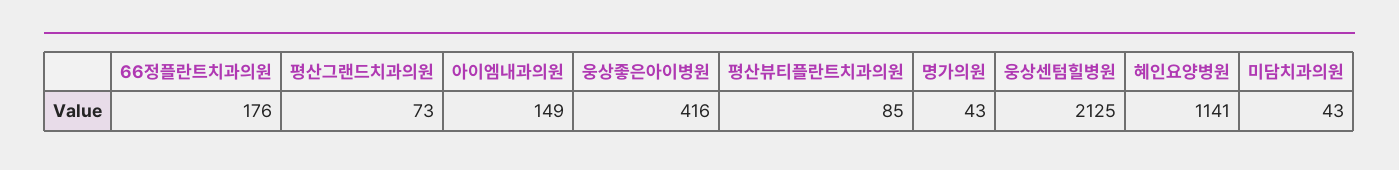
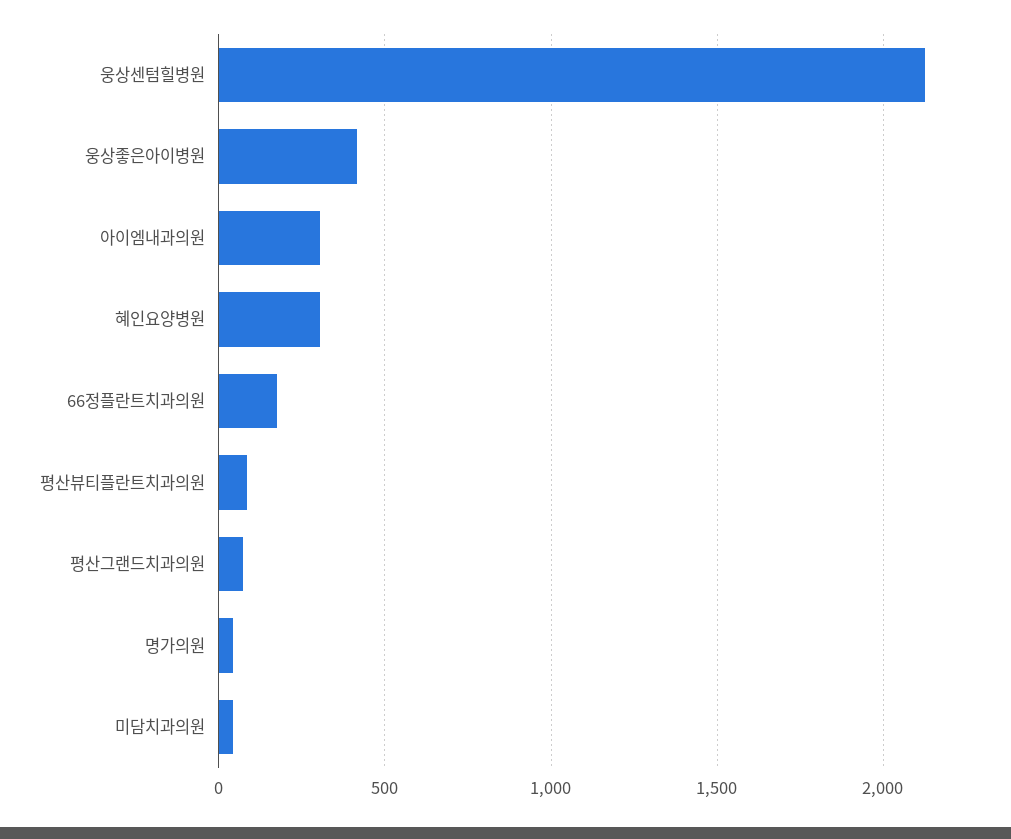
아이엠내과의원: 149 -> 300
혜인요양병원: 1141 -> 300

